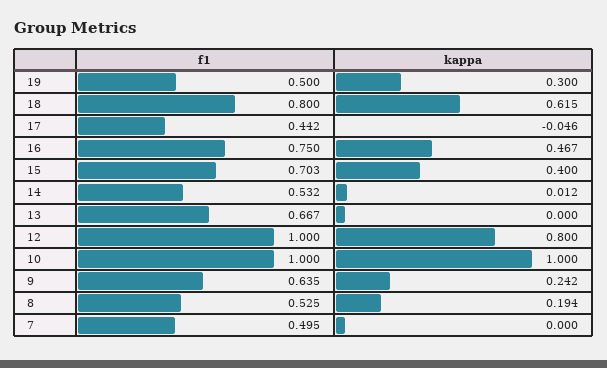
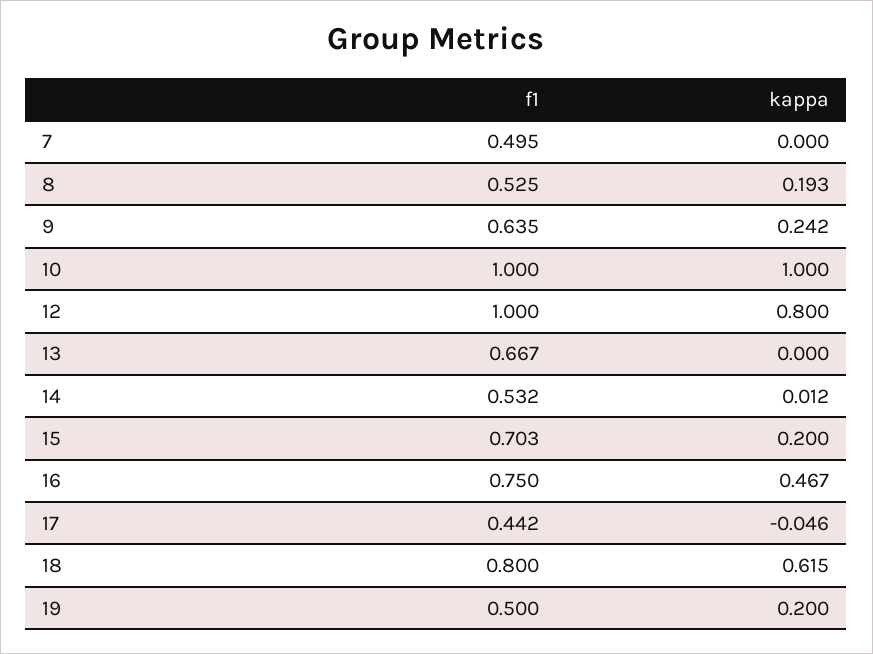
kappa, 19: 0.3 -> 0.2
kappa, 15: 0.4 -> 0.2
kappa, 8: 0.194 -> 0.193

